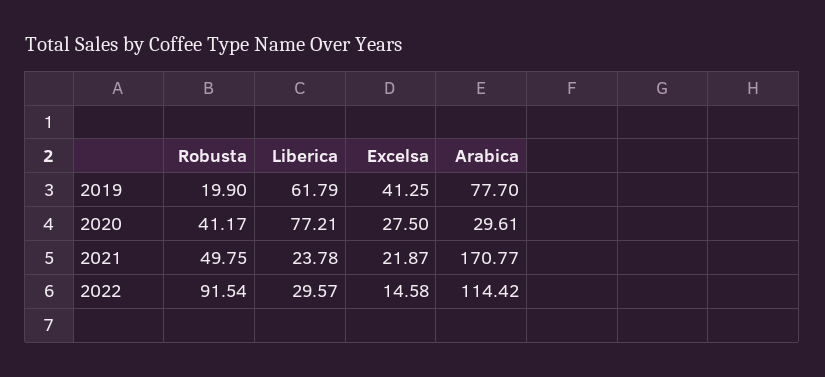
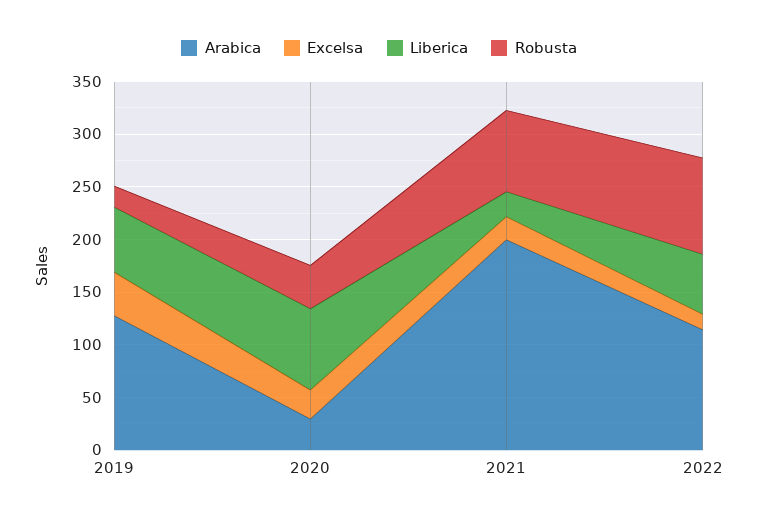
Arabica, 2019: 77.7 -> 130
Robusta, 2021: 49.75 -> 80
Arabica, 2021: 170.77 -> 200
Liberica, 2022: 29.57 -> 60

